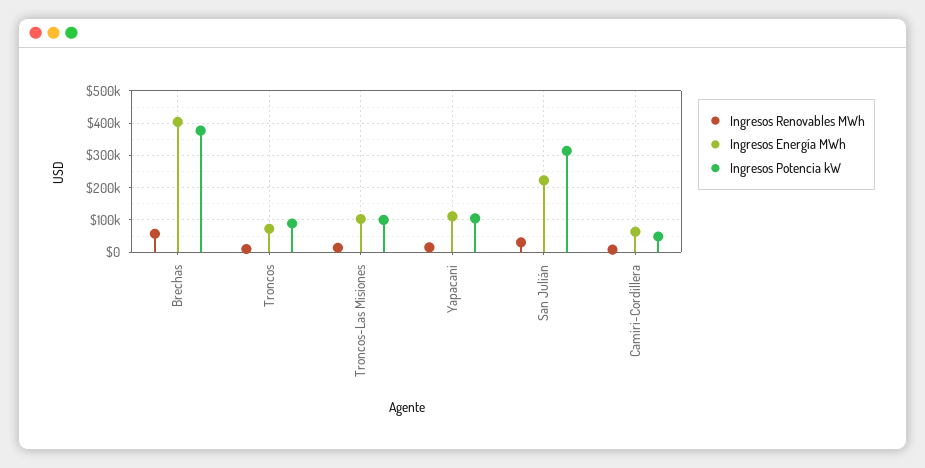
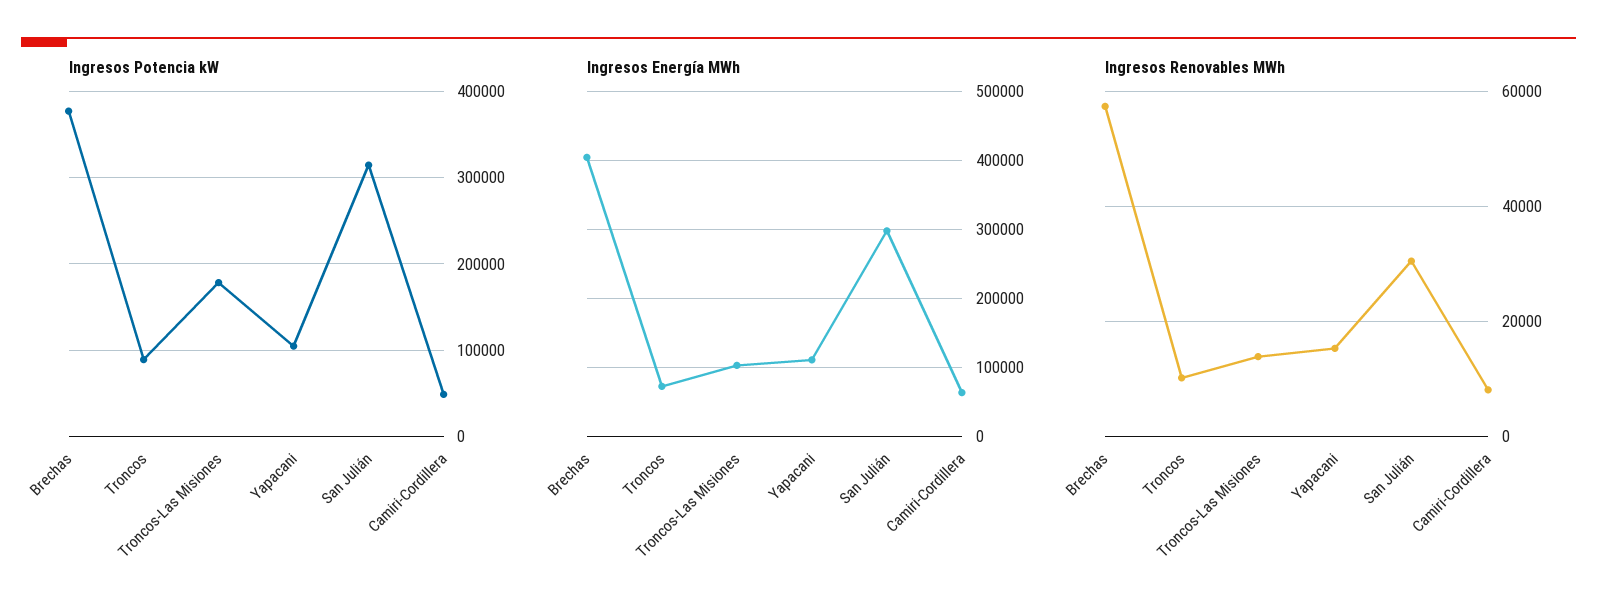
Ingresos Potencia kW, Troncos-Las Misiones: 100000 -> 180000
Ingresos Energía MWh, San Julián: 220000 -> 300000

